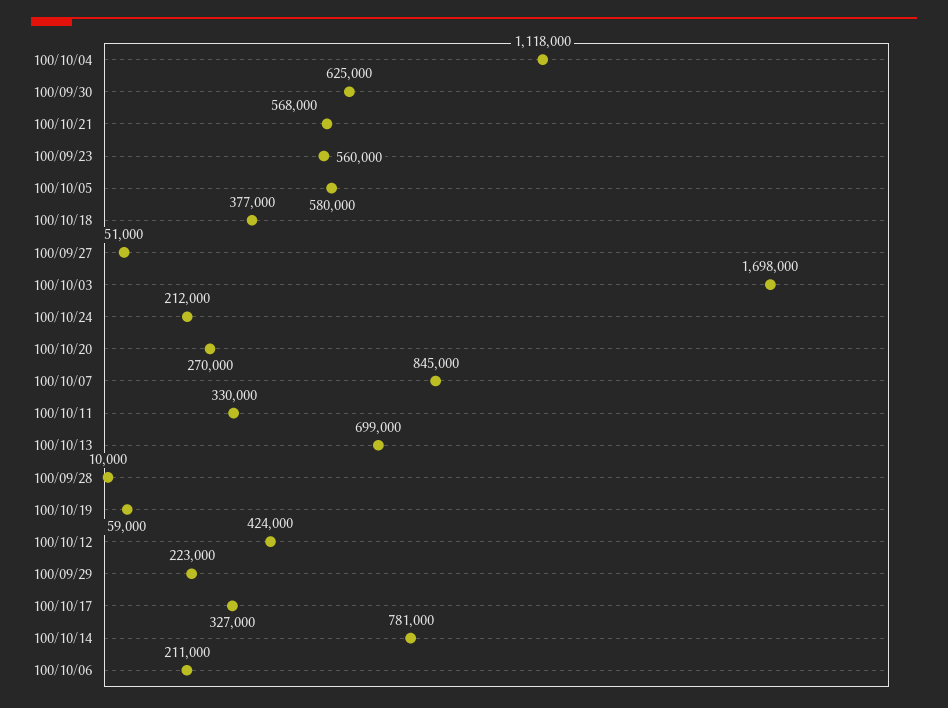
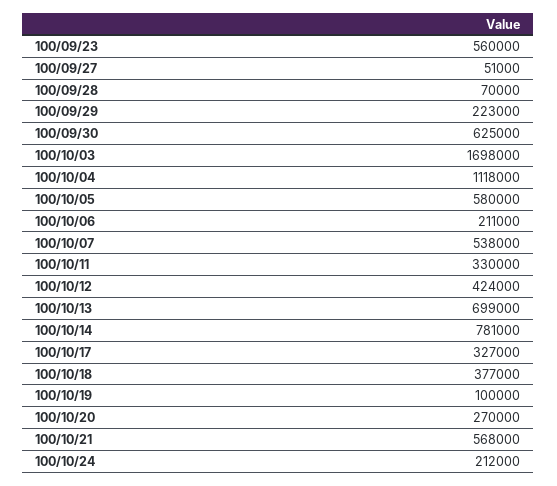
100/10/07: 845000 -> 538000
100/09/28: 10000 -> 70000
100/10/19: 59000 -> 100000

